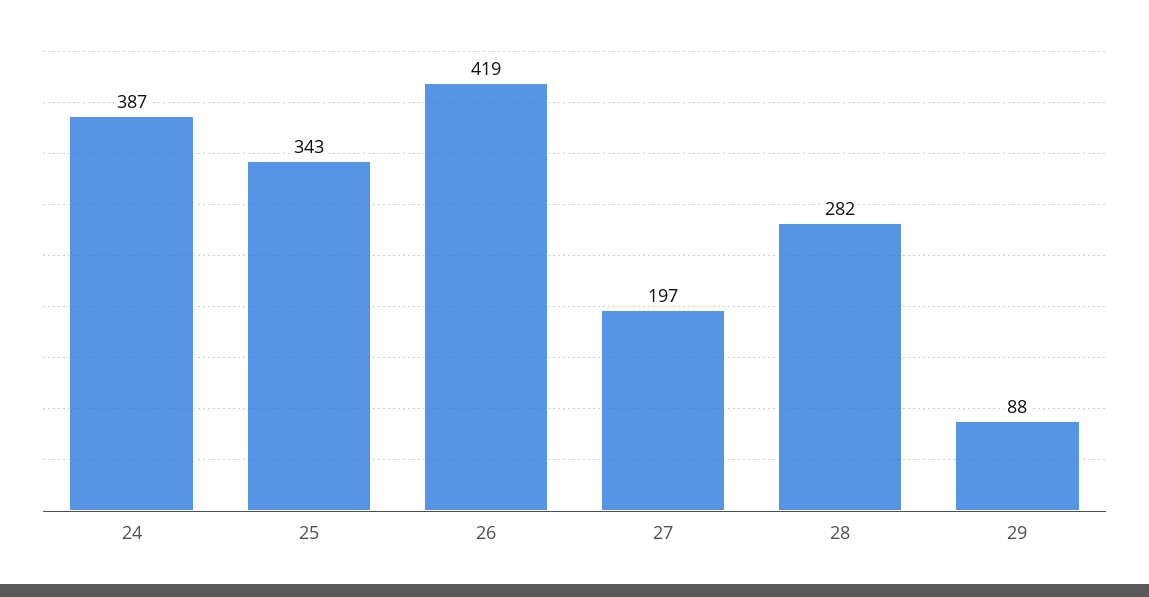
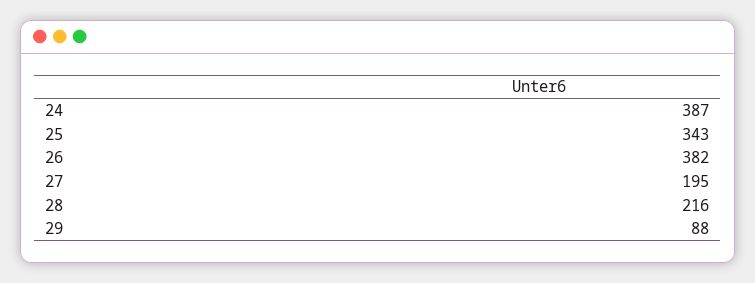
26: 419 -> 382
27: 197 -> 195
28: 282 -> 216

